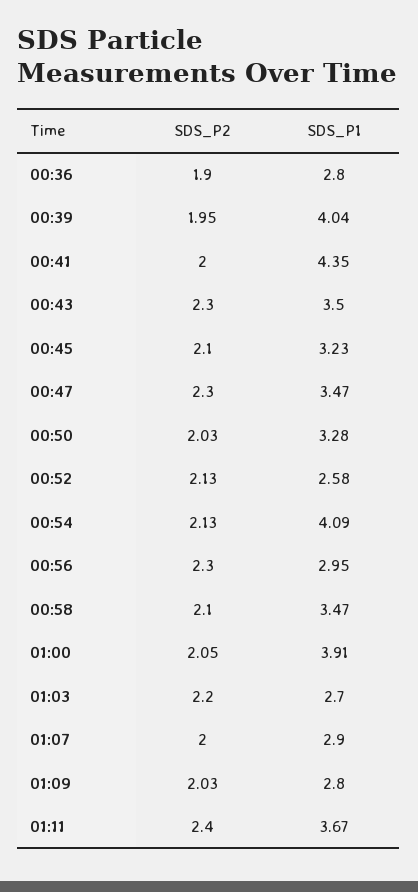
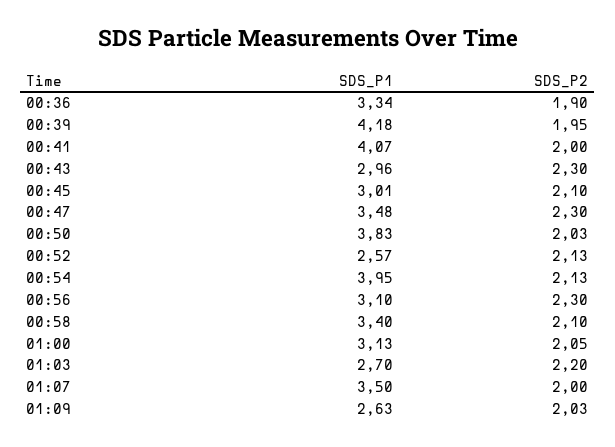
SDS_P1, 00:36: 2.8 -> 3.34
SDS_P1, 00:39: 4.04 -> 4.18
SDS_P1, 00:41: 4.35 -> 4.07
SDS_P1, 00:43: 3.5 -> 2.96
SDS_P1, 00:45: 3.23 -> 3.01
SDS_P1, 00:47: 3.47 -> 3.48
SDS_P1, 00:50: 3.28 -> 3.83
SDS_P1, 00:52: 2.58 -> 2.57
SDS_P1, 00:54: 4.09 -> 3.95
SDS_P1, 00:56: 2.95 -> 3.1
SDS_P1, 00:58: 3.47 -> 3.4
SDS_P1, 01:00: 3.91 -> 3.13
SDS_P1, 01:07: 2.9 -> 3.5
SDS_P1, 01:09: 2.8 -> 2.63
SDS_P2, 01:11: 2.4 -> none
SDS_P1, 01:11: 3.67 -> none

